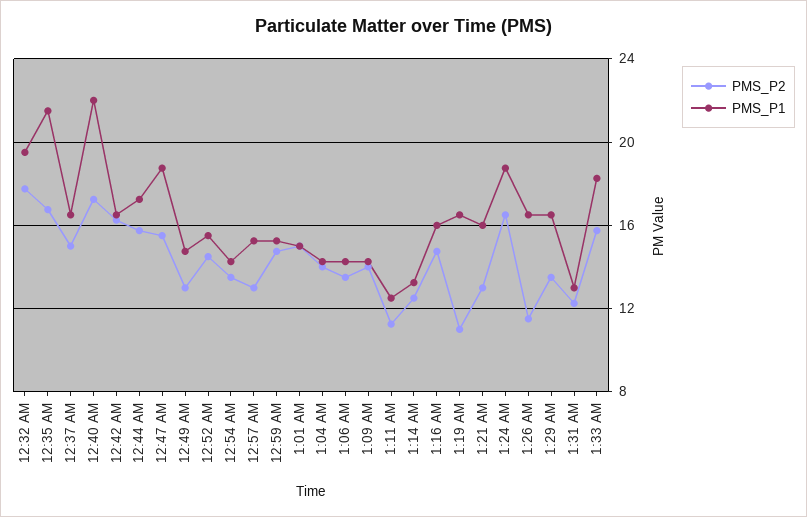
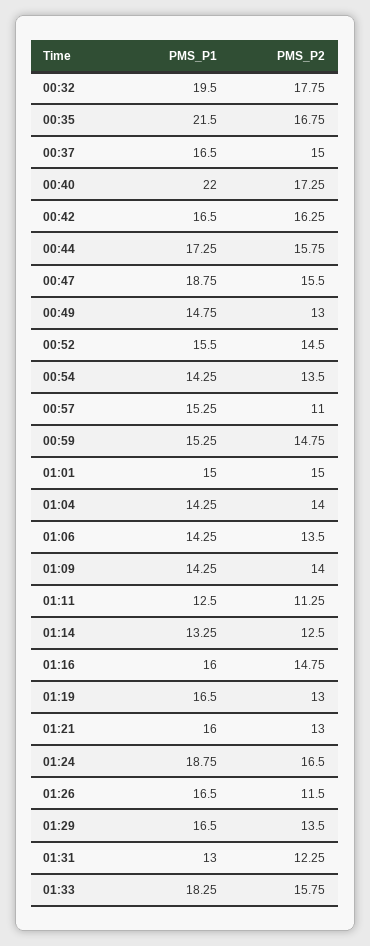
PMS_P2, 12:57 AM: 13 -> 11
PMS_P2, 1:19 AM: 11 -> 13

